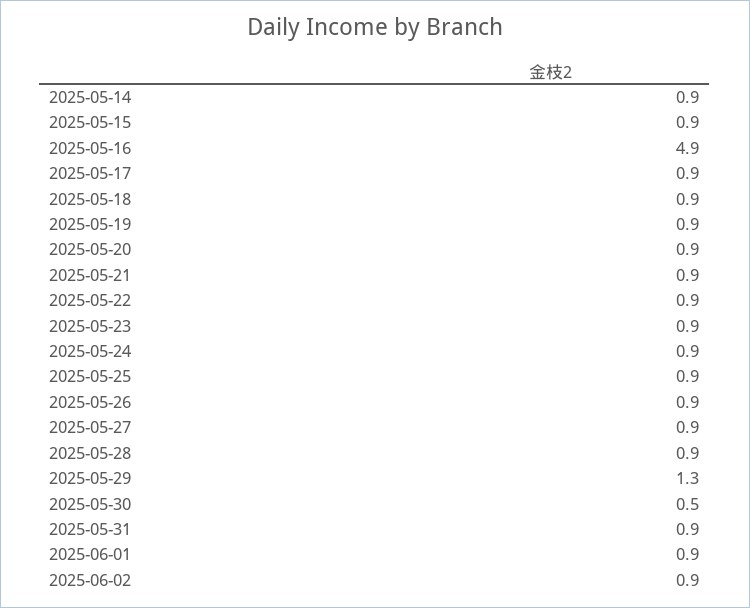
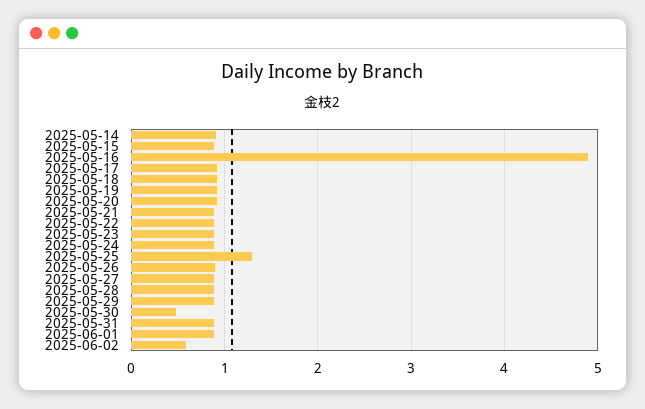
2025-05-25: 0.9 -> 1.3
2025-05-29: 1.3 -> 0.9
2025-06-02: 0.9 -> 0.6

